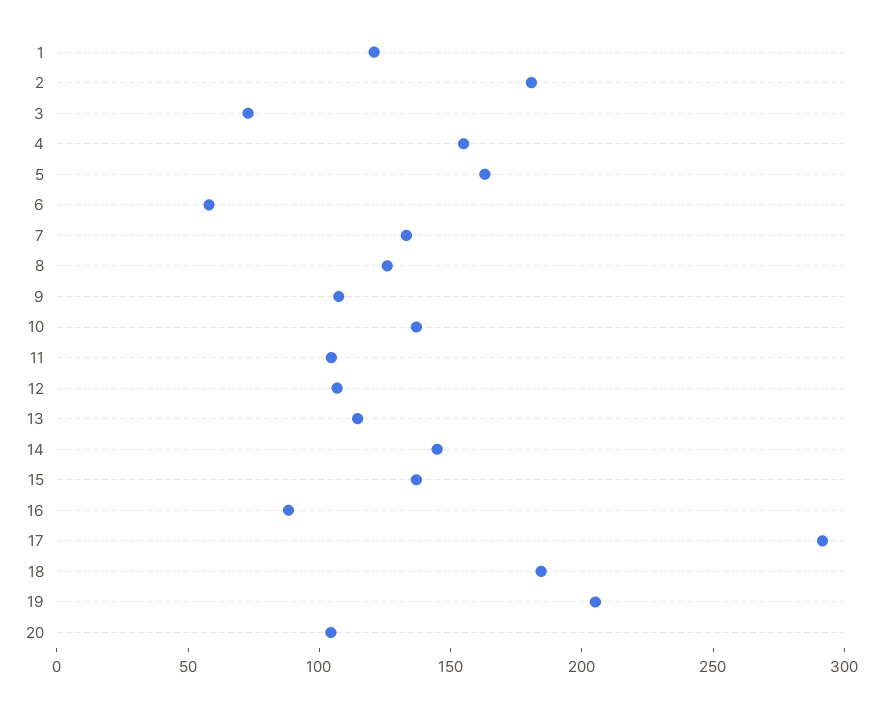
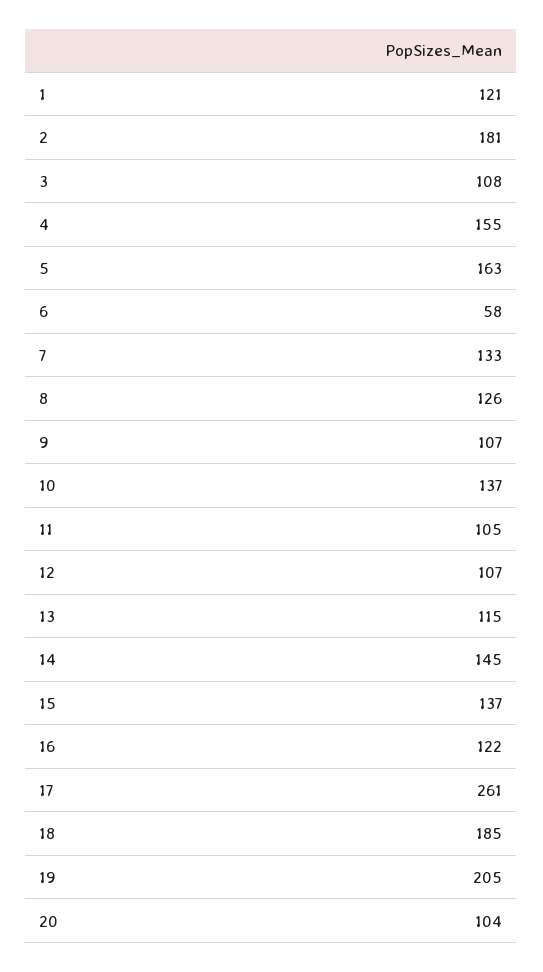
3: 70 -> 108
16: 90 -> 122
17: 290 -> 261

